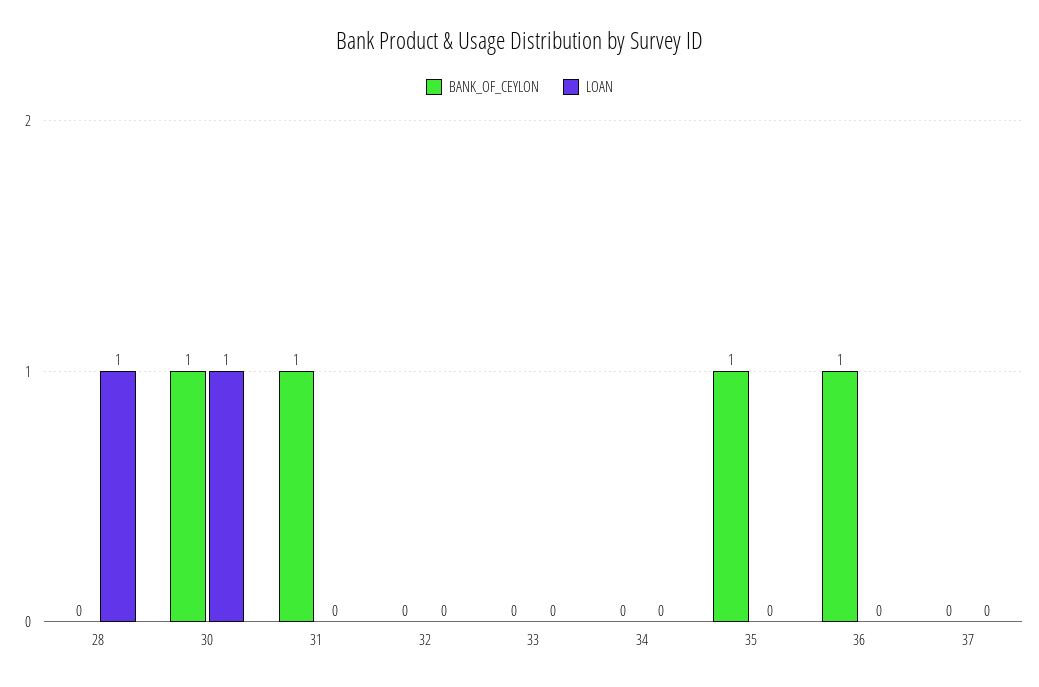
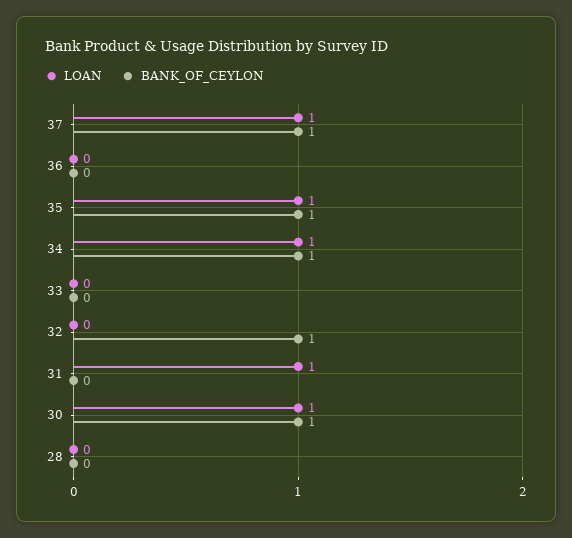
LOAN, 28: 1 -> 0
BANK_OF_CEYLON, 31: 1 -> 0
LOAN, 31: 0 -> 1
BANK_OF_CEYLON, 32: 0 -> 1
BANK_OF_CEYLON, 34: 0 -> 1
LOAN, 34: 0 -> 1
LOAN, 35: 0 -> 1
BANK_OF_CEYLON, 36: 1 -> 0
BANK_OF_CEYLON, 37: 0 -> 1
LOAN, 37: 0 -> 1

